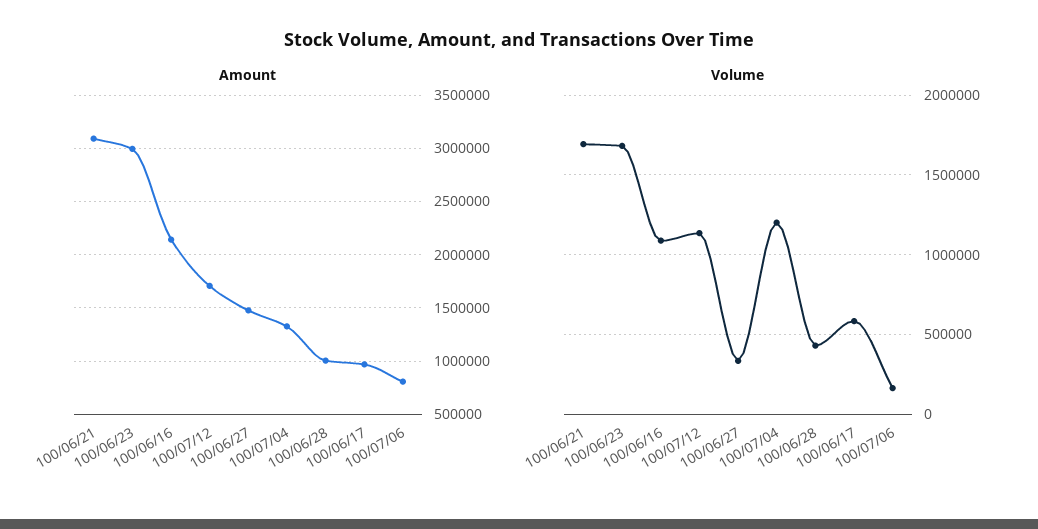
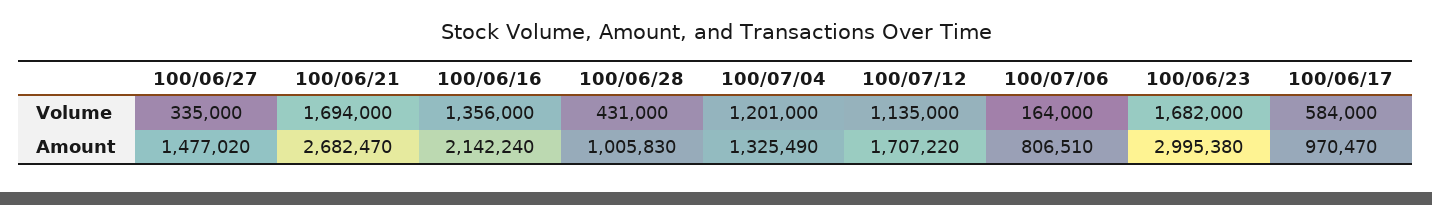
Amount, 100/06/21: 3100000 -> 2682470
Volume, 100/06/16: 1100000 -> 1356000

